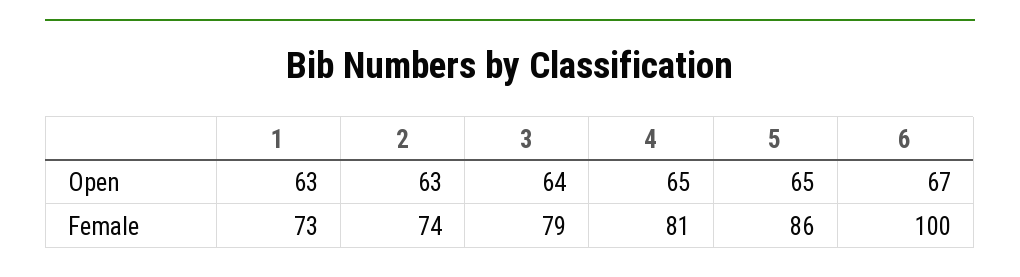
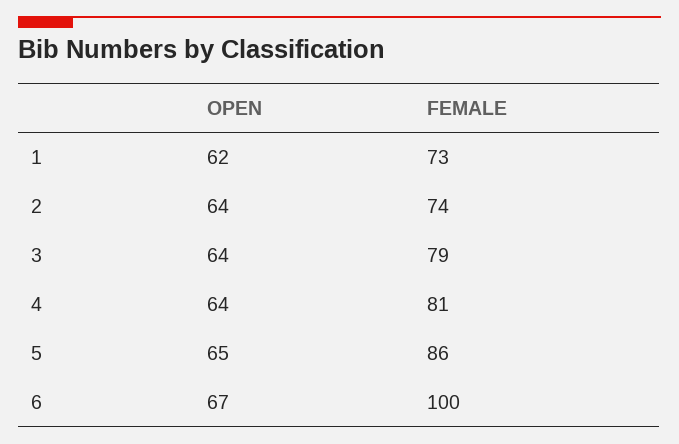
1, Open: 63 -> 62
2, Open: 63 -> 64
4, Open: 65 -> 64

